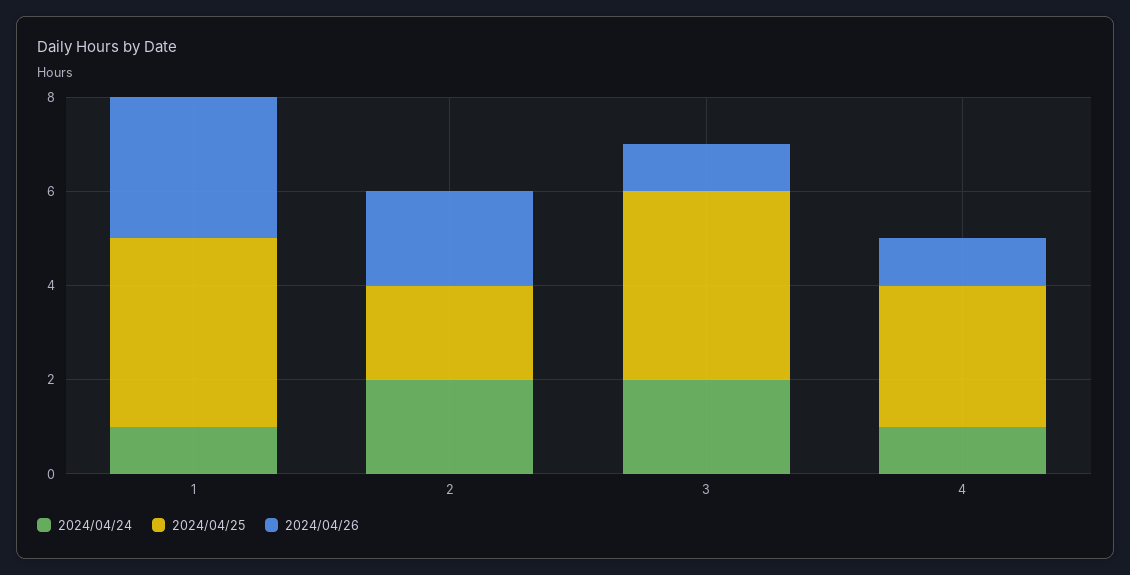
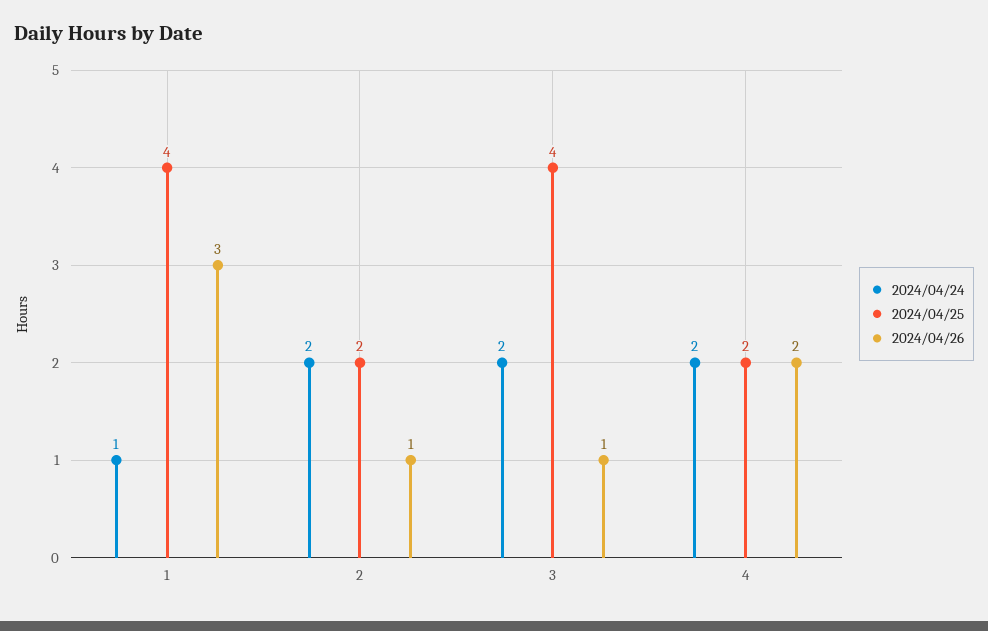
2024/04/26, 2: 2 -> 1
2024/04/24, 4: 1 -> 2
2024/04/25, 4: 3 -> 2
2024/04/26, 4: 1 -> 2

